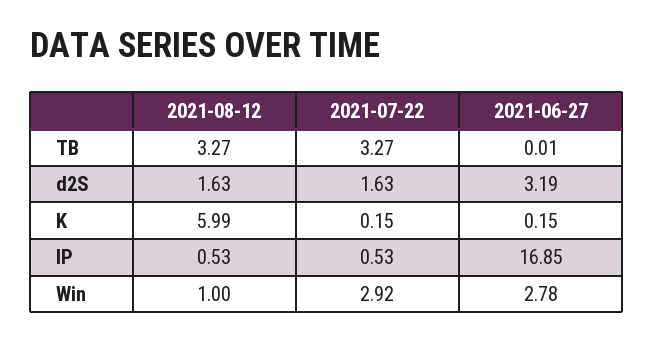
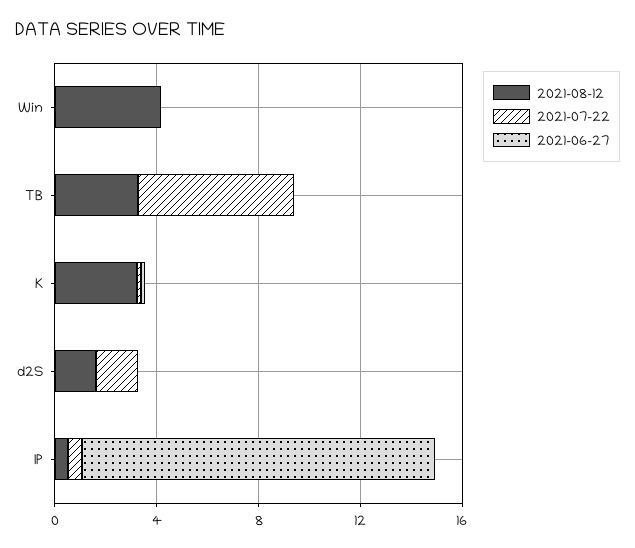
2021-07-22, TB: 3.27 -> 6
2021-06-27, d2S: 3.19 -> 0
2021-08-12, K: 5.99 -> 3
2021-06-27, IP: 16.85 -> 14
2021-08-12, Win: 1 -> 4
2021-07-22, Win: 2.92 -> 0
2021-06-27, Win: 2.78 -> 0

